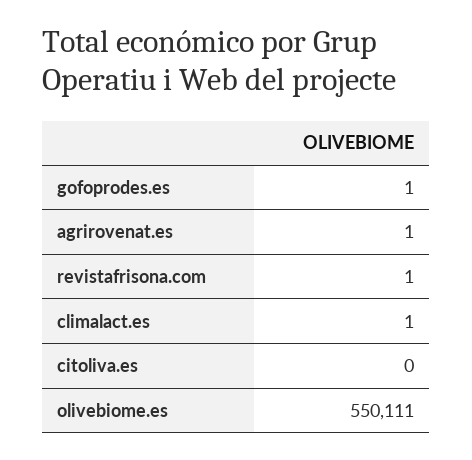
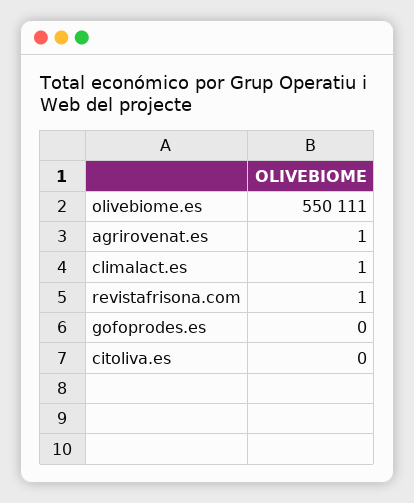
gofoprodes.es: 1 -> 0

